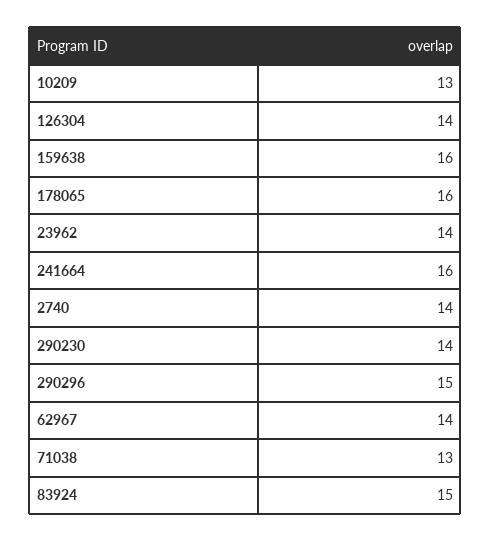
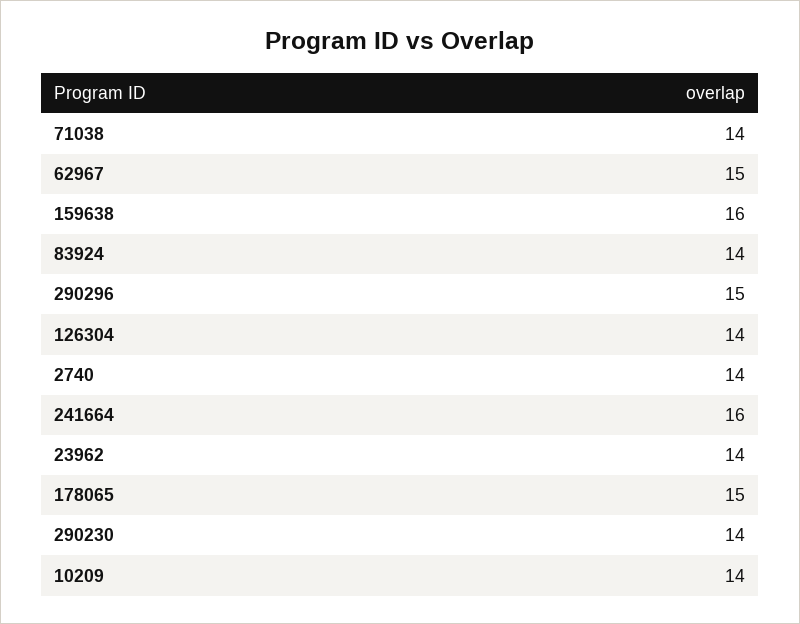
10209: 13 -> 14
178065: 16 -> 15
62967: 14 -> 15
71038: 13 -> 14
83924: 15 -> 14

